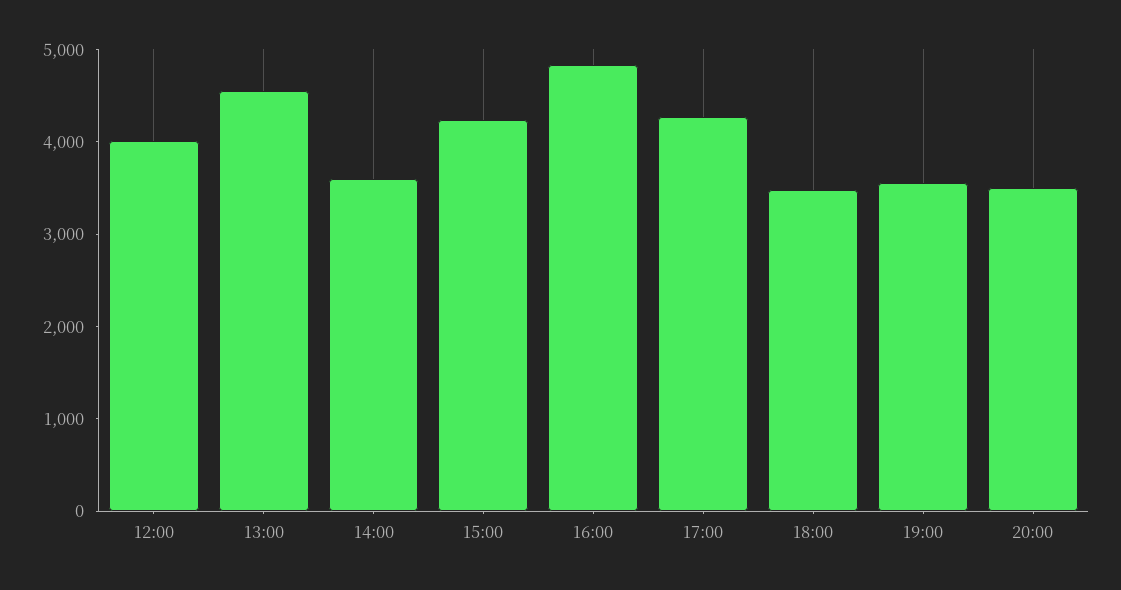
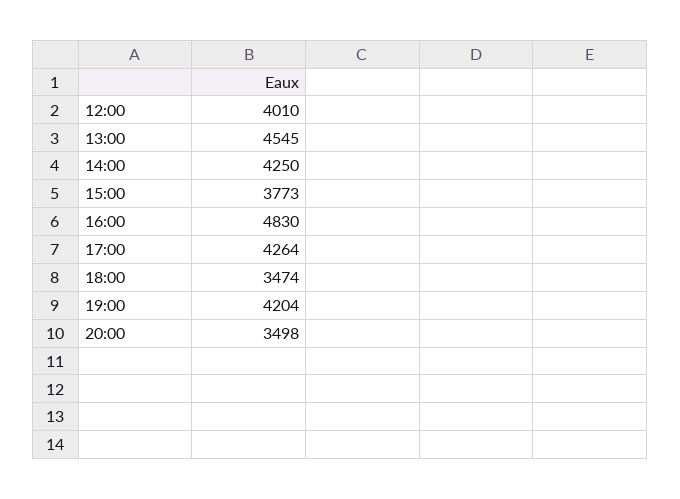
14:00: 3600 -> 4250
15:00: 4200 -> 3773
19:00: 3600 -> 4204

